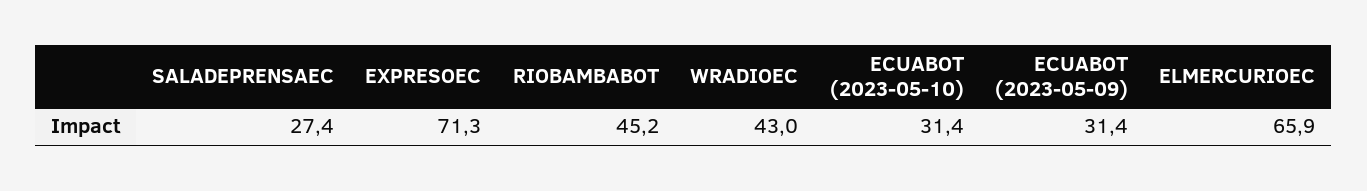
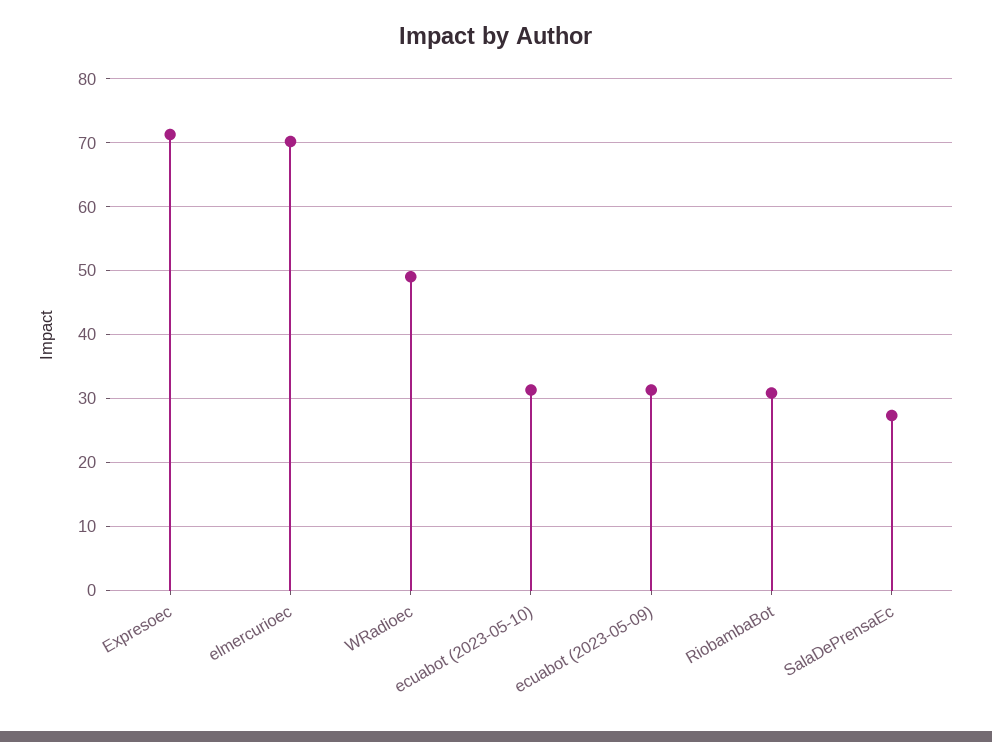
RIOBAMBABOT: 45.2 -> 31
WRADIOEC: 43 -> 49
ELMERCURIOEC: 65.9 -> 70

